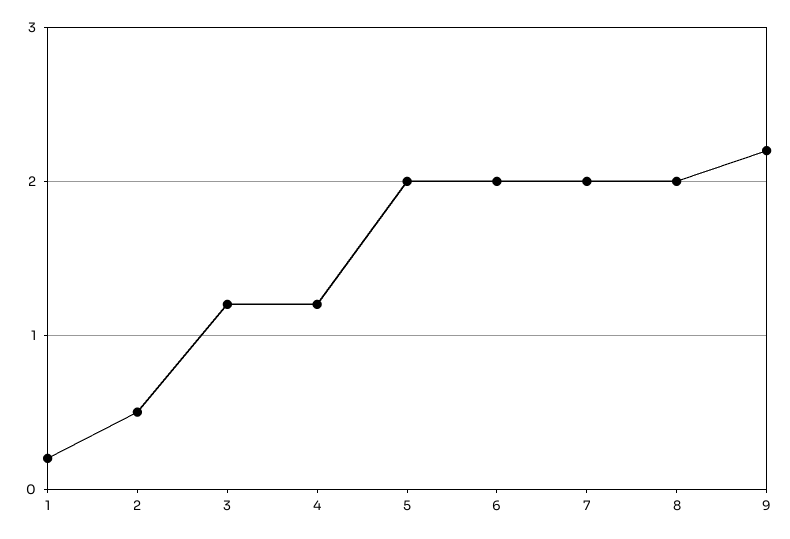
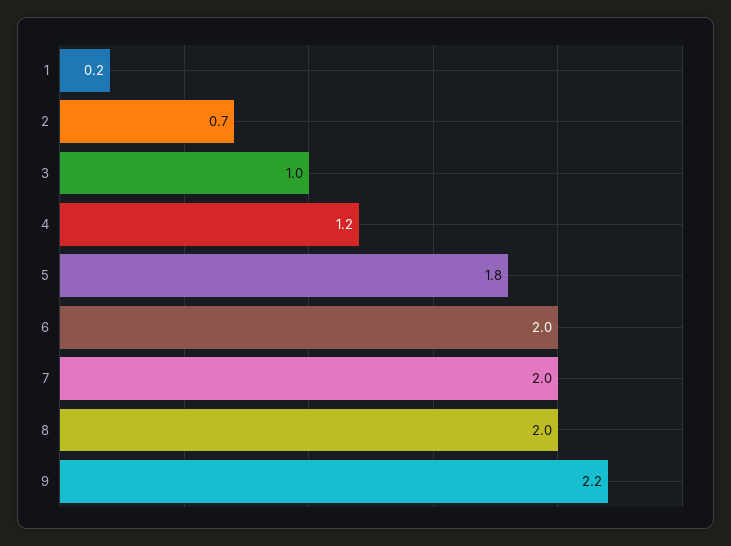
2: 0.5 -> 0.7
3: 1.2 -> 1
5: 2 -> 1.8

